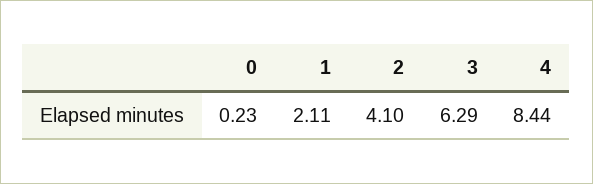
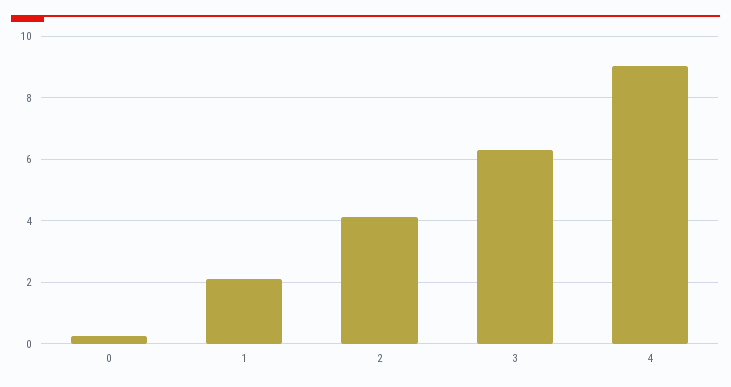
4: 8.44 -> 9

